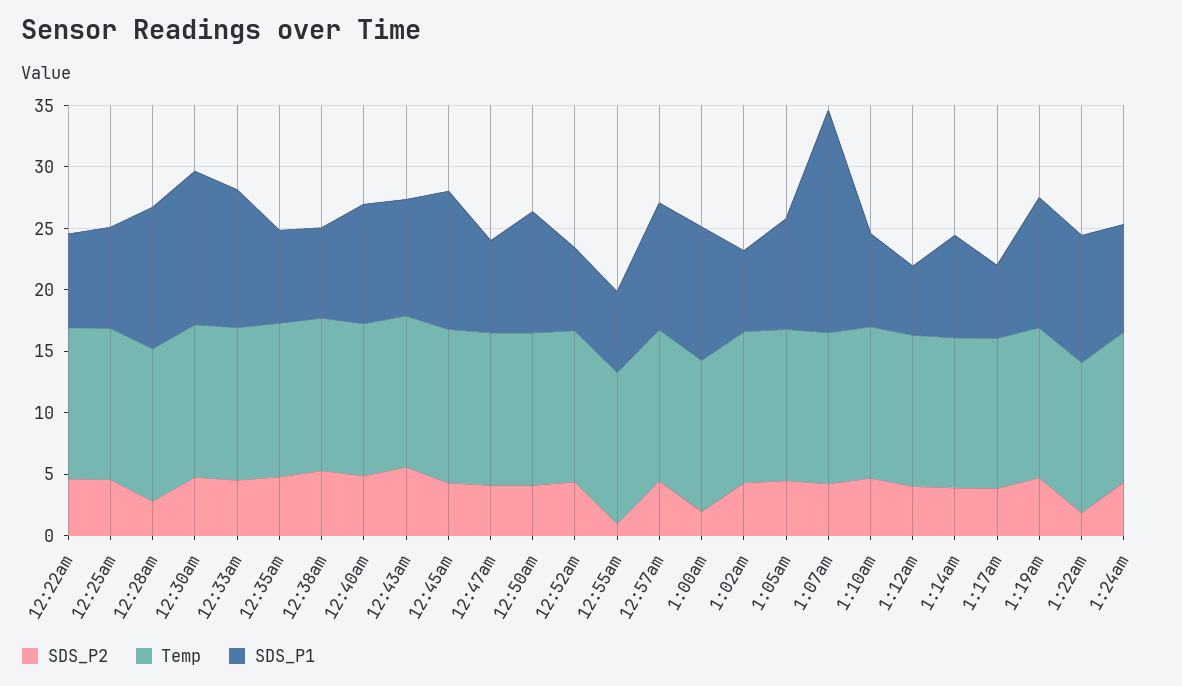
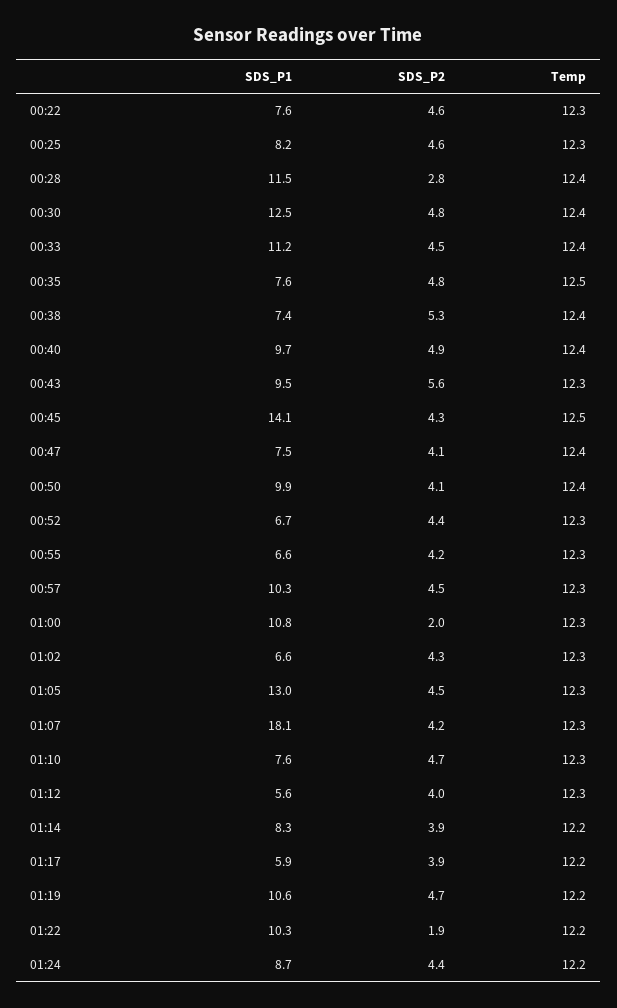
SDS_P1, 12:45am: 11 -> 14.1
SDS_P2, 12:55am: 1 -> 4.2
SDS_P1, 1:05am: 9 -> 13

